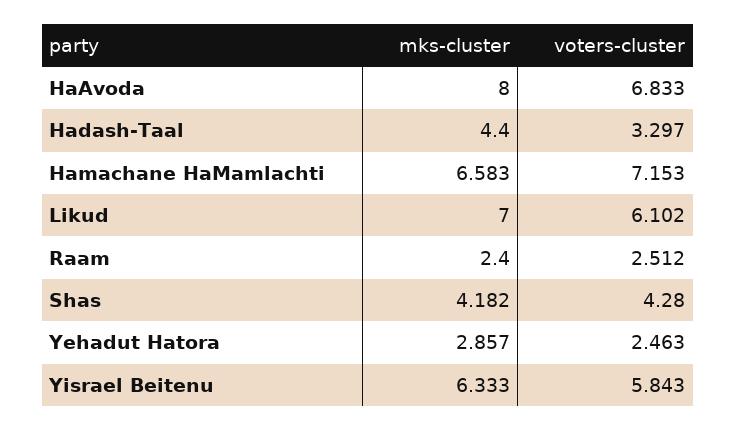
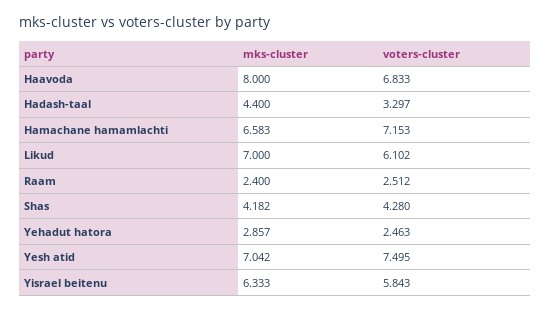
mks-cluster, Yesh atid: none -> 7.042
voters-cluster, Yesh atid: none -> 7.495

